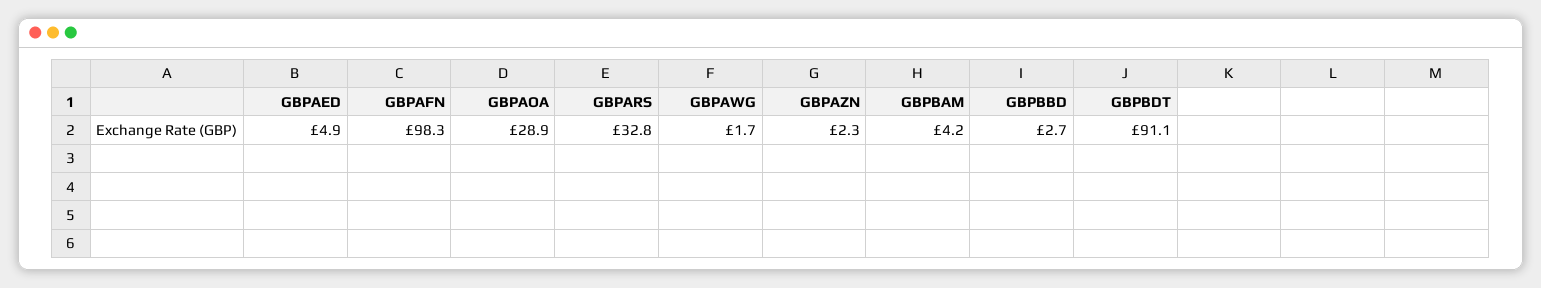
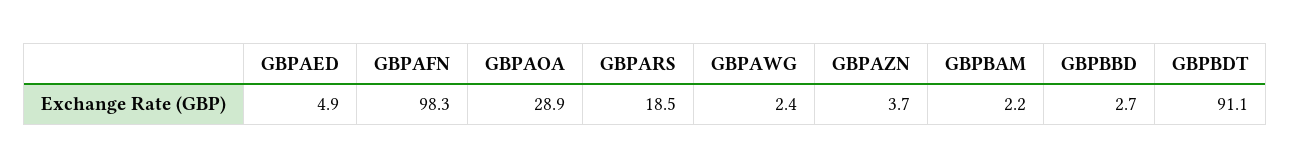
GBPARS: 32.8 -> 18.5
GBPAWG: 1.7 -> 2.4
GBPAZN: 2.3 -> 3.7
GBPBAM: 4.2 -> 2.2

